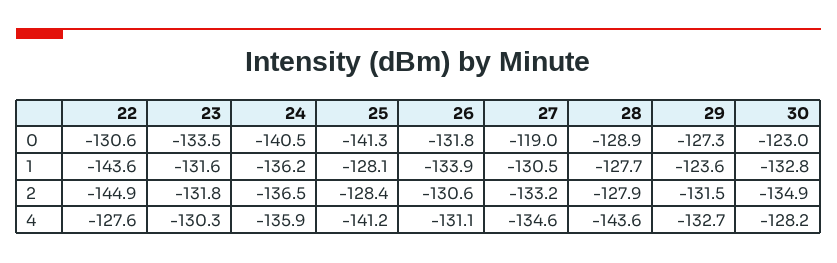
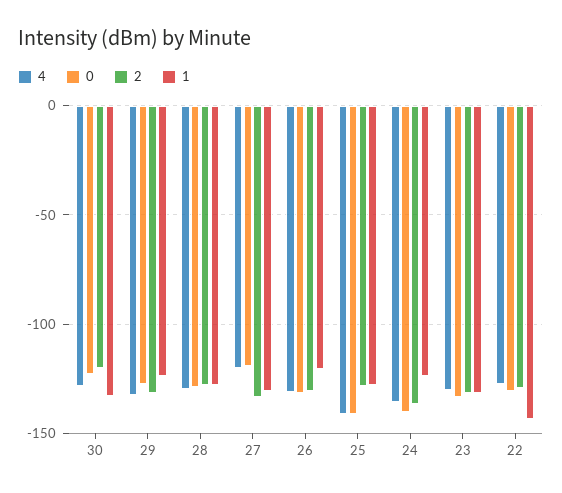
1, 24: -136.2 -> -125
1, 26: -133.9 -> -120
2, 22: -144.9 -> -130
2, 30: -134.9 -> -120
4, 27: -134.6 -> -120
4, 28: -143.6 -> -130

